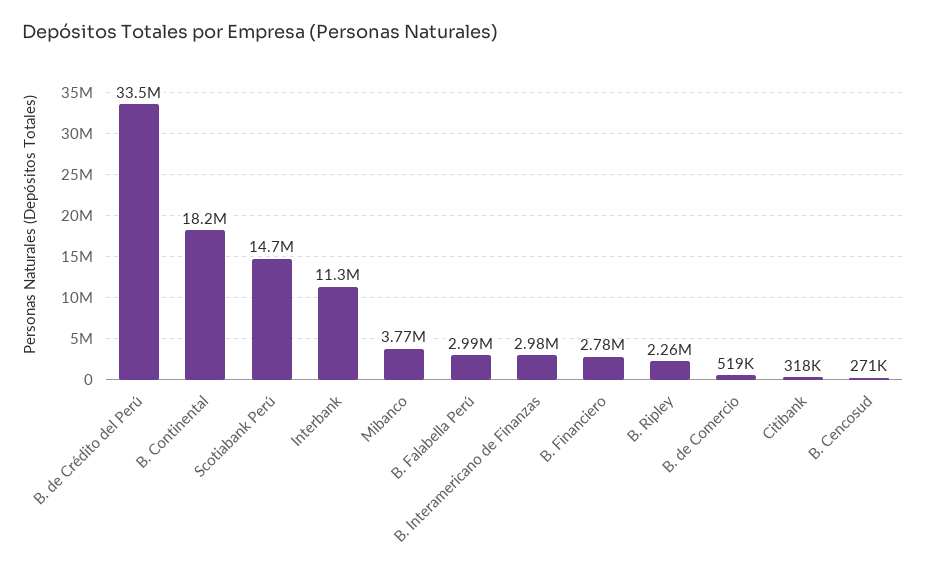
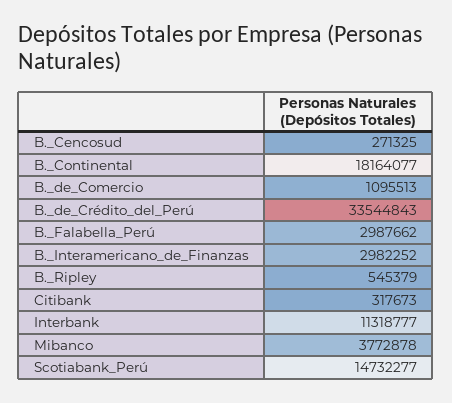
B. Financiero: 2780000 -> none
B. Ripley: 2260000 -> 545379
B. de Comercio: 519000 -> 1095513

